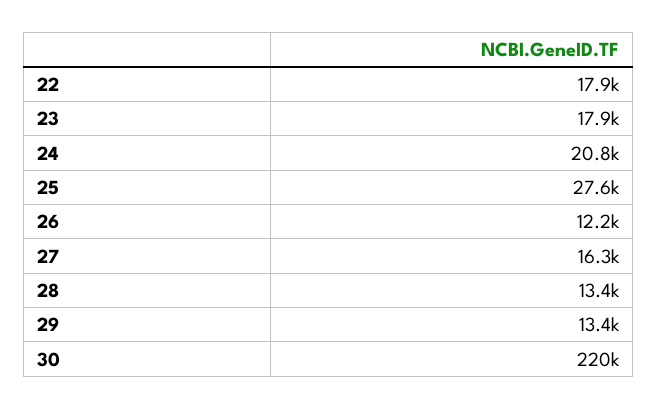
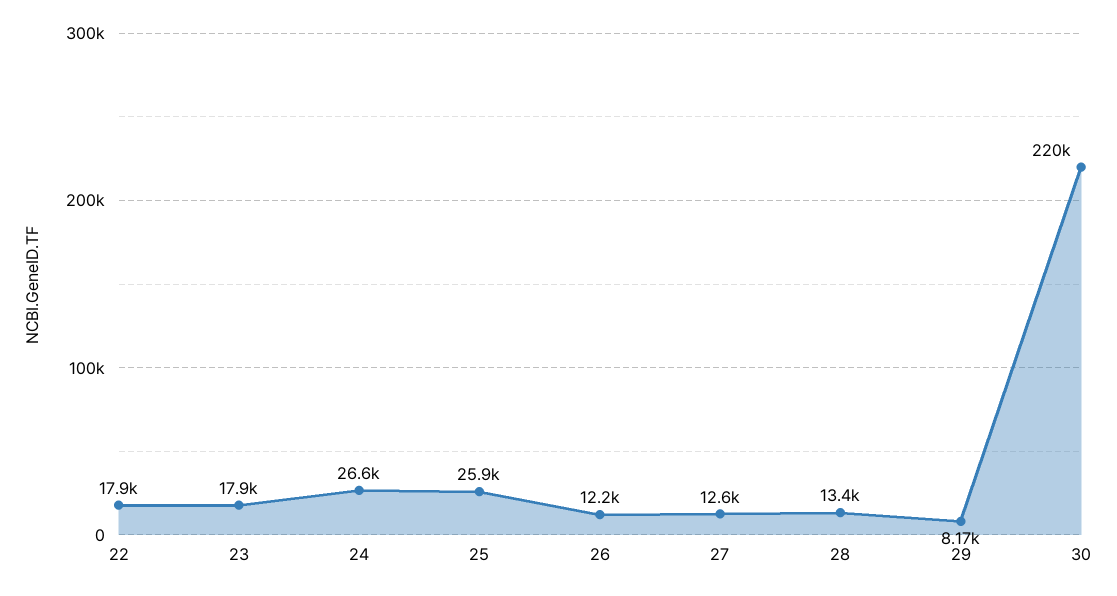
24: 20800 -> 26600
25: 27600 -> 25900
27: 16300 -> 12600
29: 13400 -> 8170

